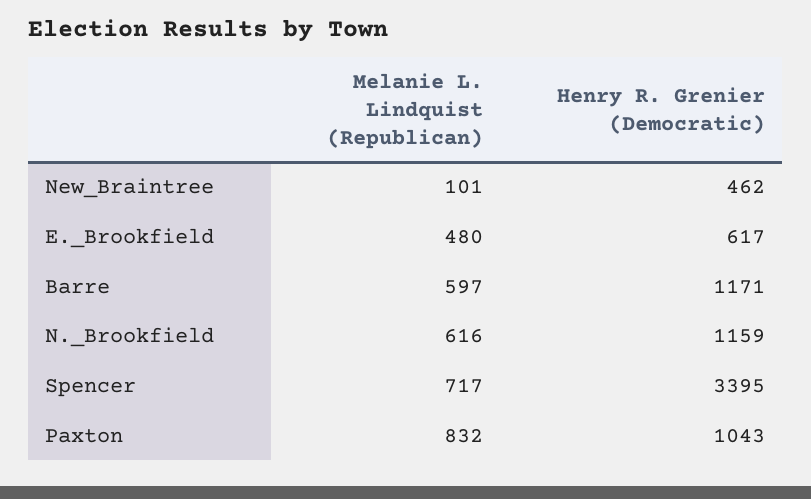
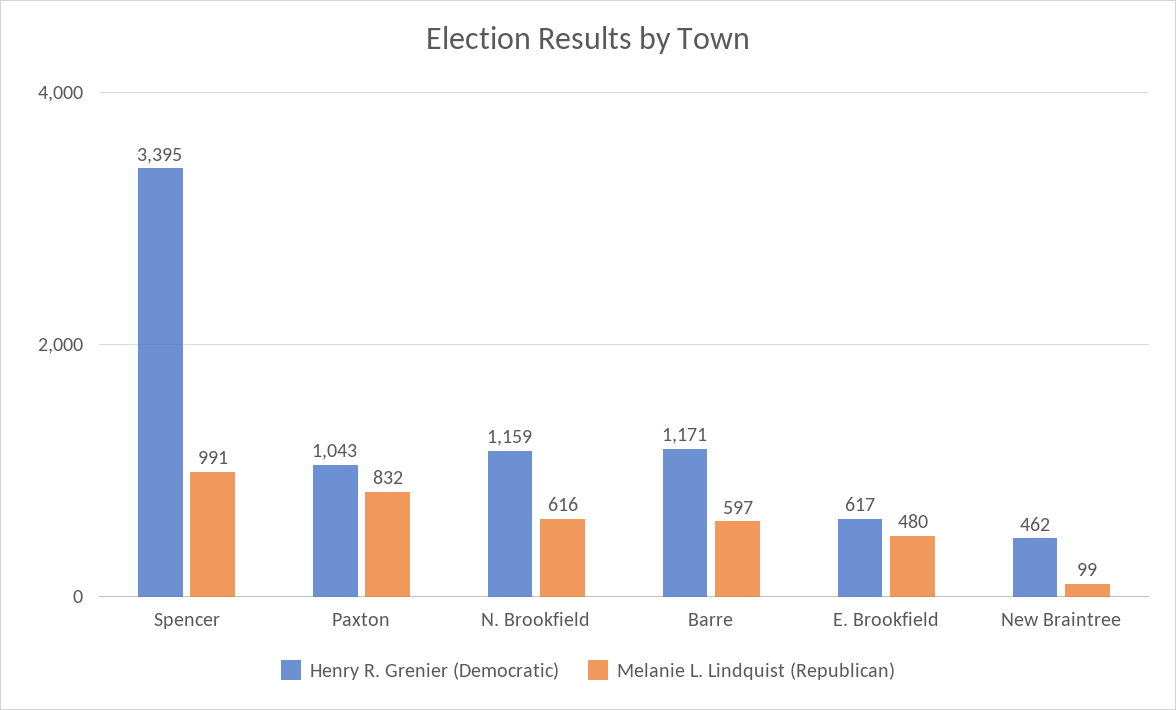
Melanie L. Lindquist (Republican), New_Braintree: 101 -> 99
Melanie L. Lindquist (Republican), Spencer: 717 -> 991

